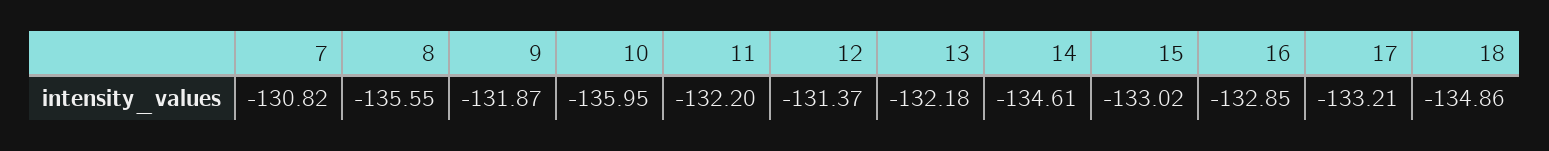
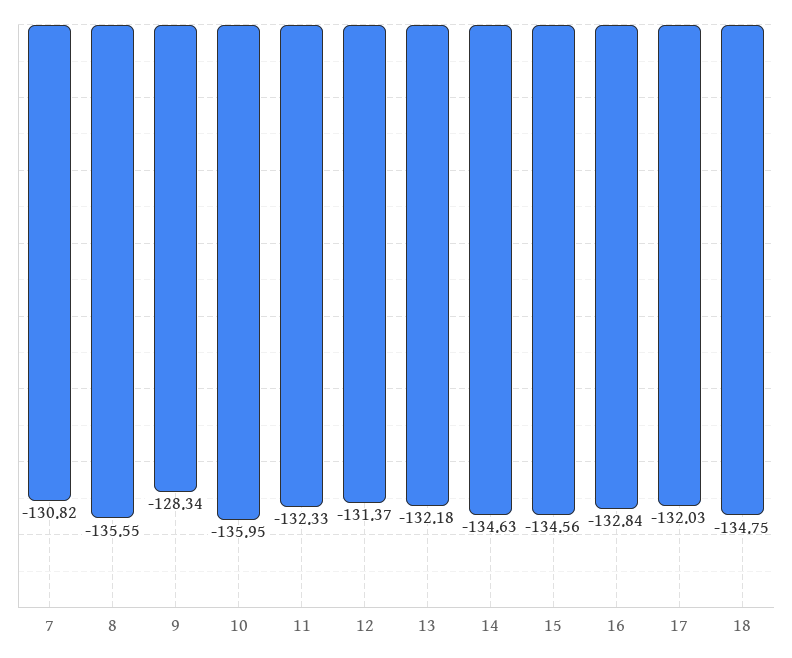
9: -131.87 -> -128.34
11: -132.2 -> -132.33
14: -134.61 -> -134.63
15: -133.02 -> -134.56
16: -132.85 -> -132.84
17: -133.21 -> -132.03
18: -134.86 -> -134.75

